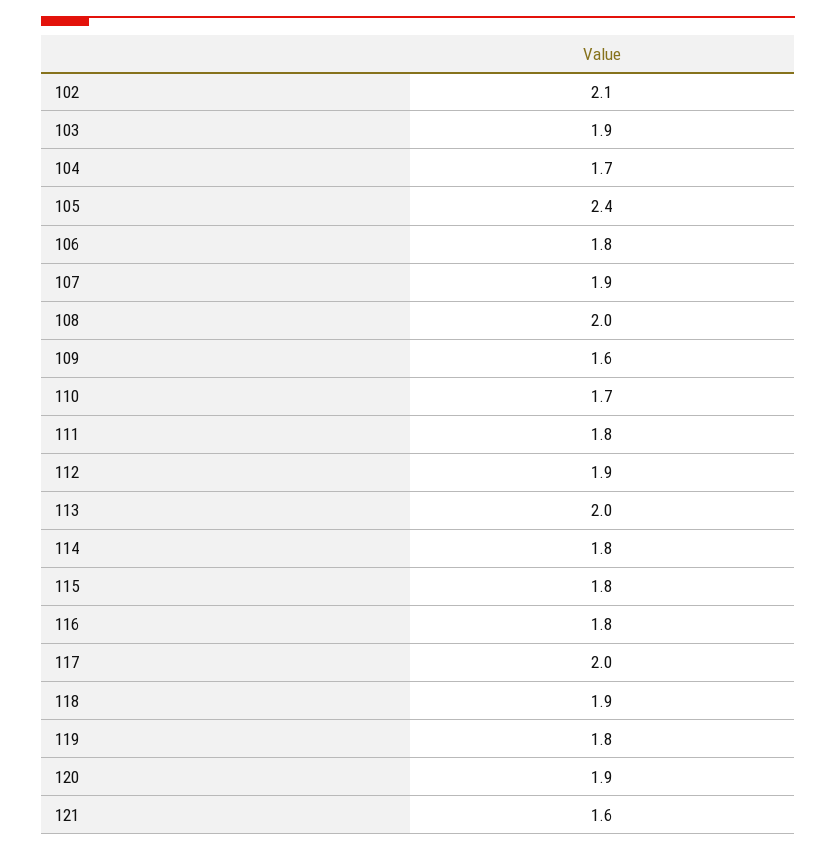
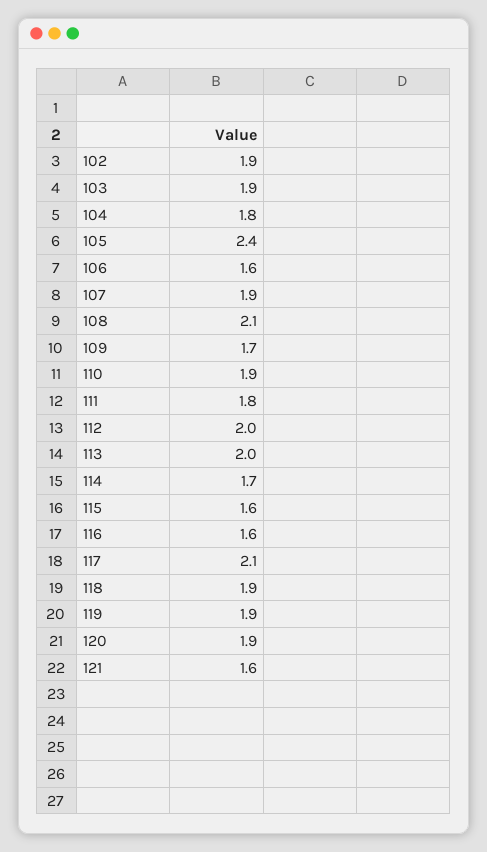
102: 2.1 -> 1.9
104: 1.7 -> 1.8
106: 1.8 -> 1.6
108: 2 -> 2.1
109: 1.6 -> 1.7
110: 1.7 -> 1.9
112: 1.9 -> 2
114: 1.8 -> 1.7
115: 1.8 -> 1.6
116: 1.8 -> 1.6
117: 2 -> 2.1
119: 1.8 -> 1.9

